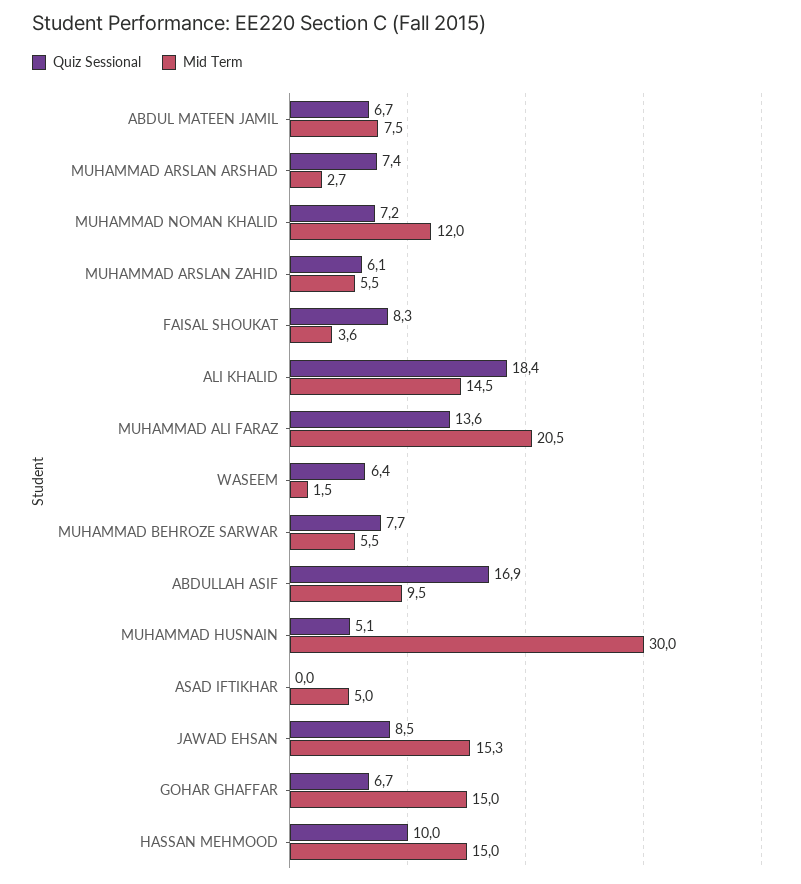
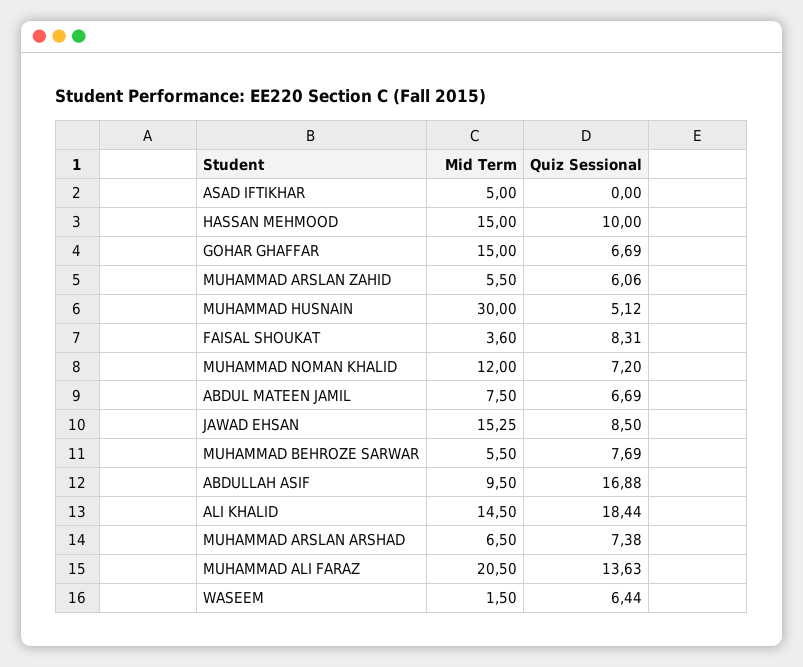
Mid Term, MUHAMMAD ARSLAN ARSHAD: 2.7 -> 6.5

